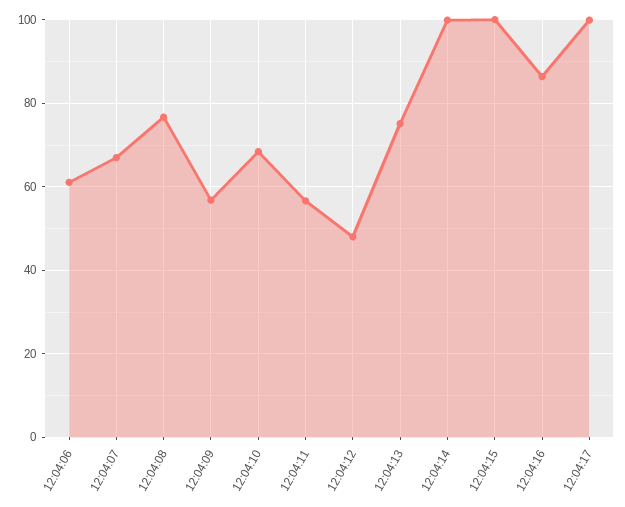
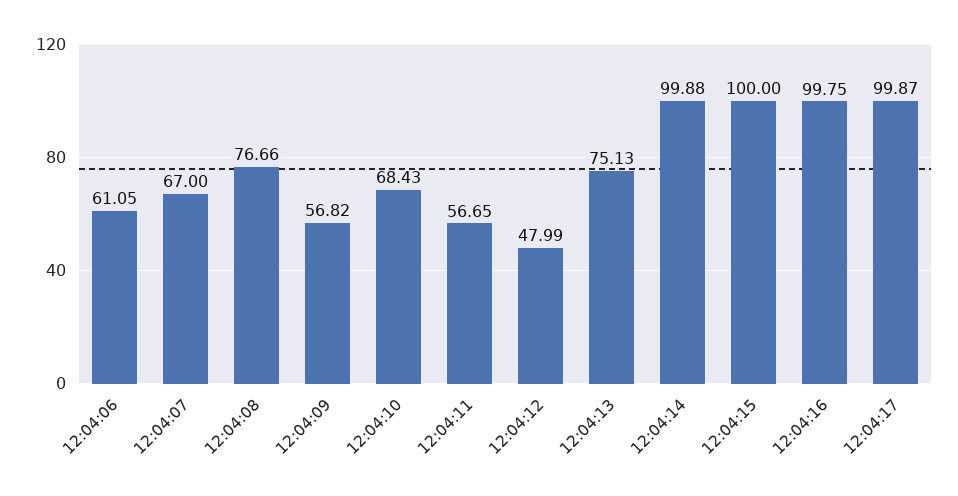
12:04:16: 86 -> 99.75

